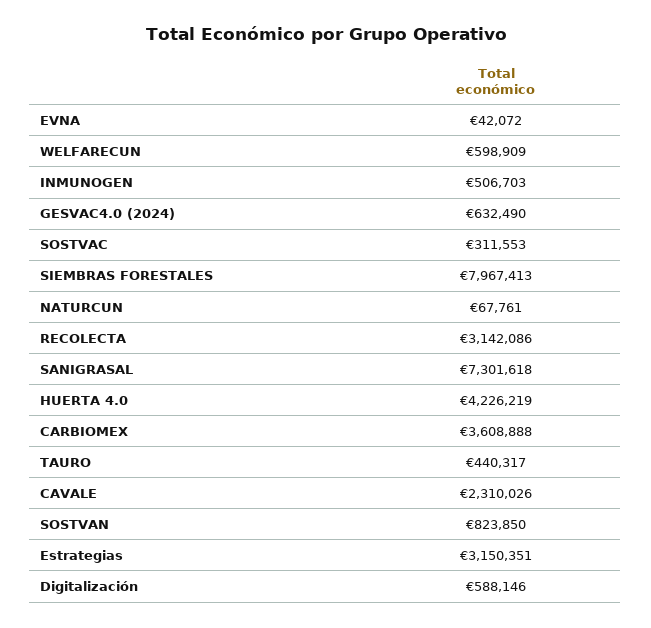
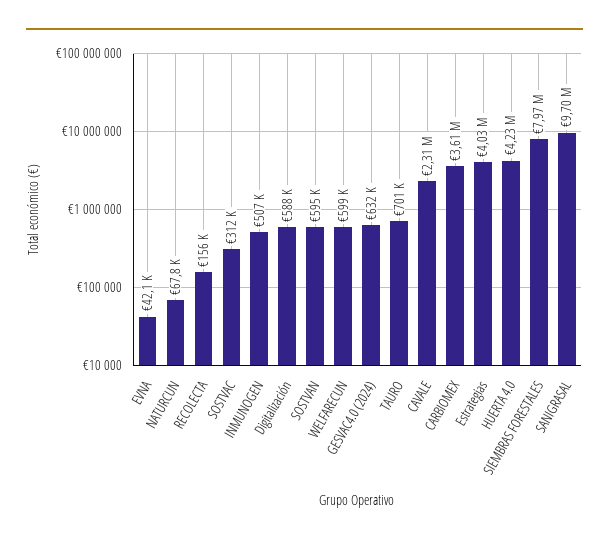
RECOLECTA: 3142086 -> 156000
SANIGRASAL: 7301618 -> 9700000
TAURO: 440317 -> 701000
SOSTVAN: 823850 -> 595000
Estrategias: 3150351 -> 4030000

